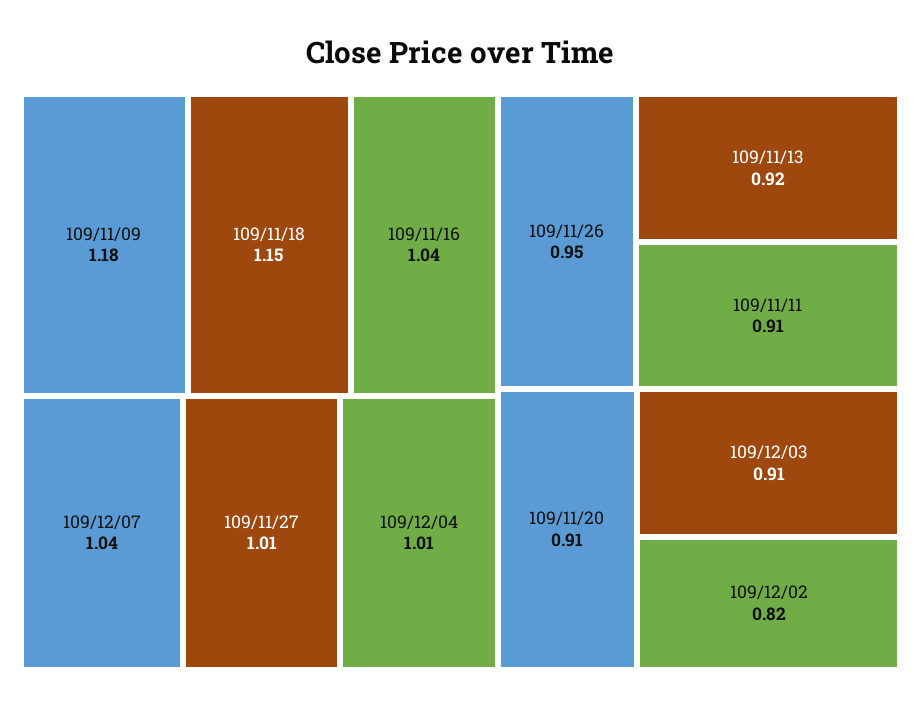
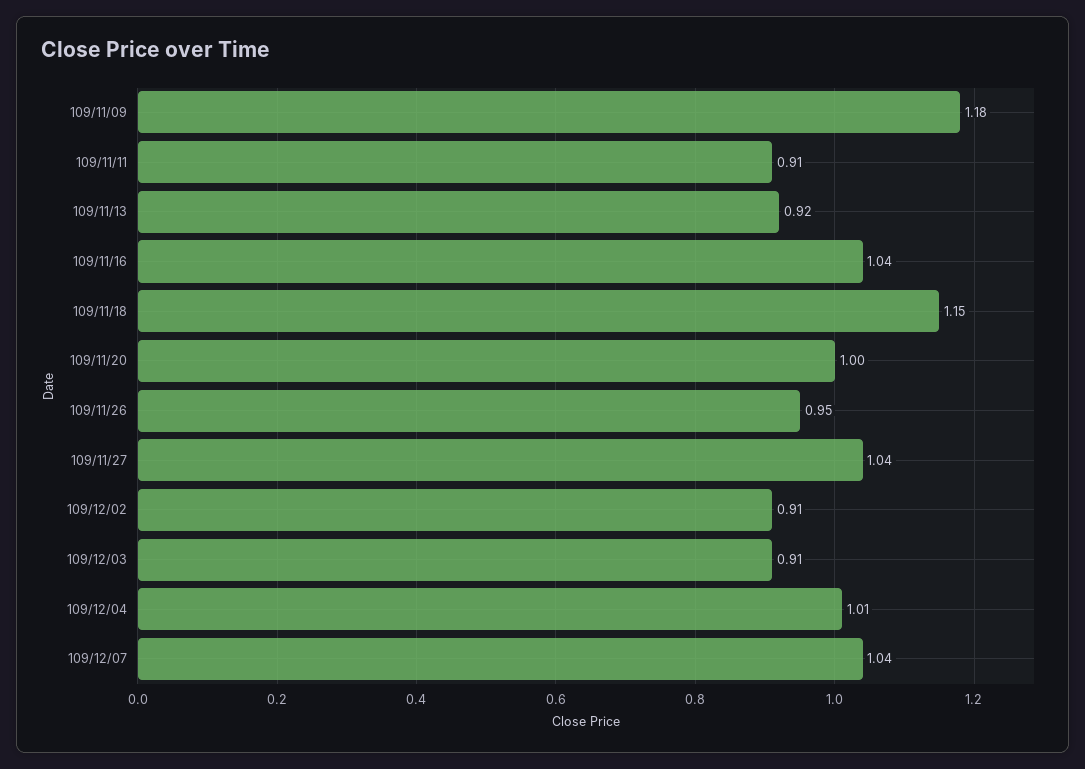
109/11/27: 1.01 -> 1.04
109/11/20: 0.91 -> 1
109/12/02: 0.82 -> 0.91

